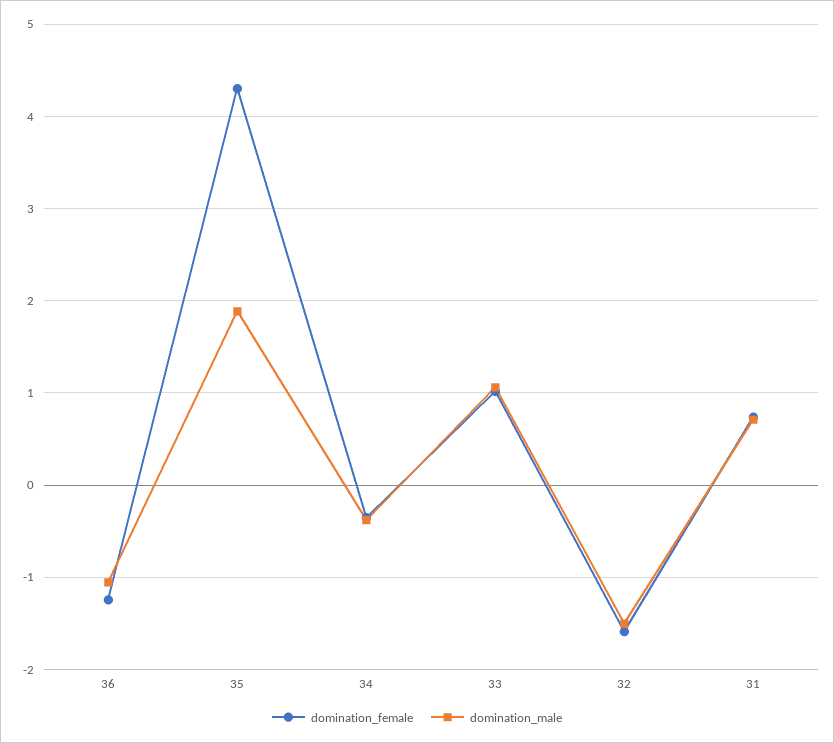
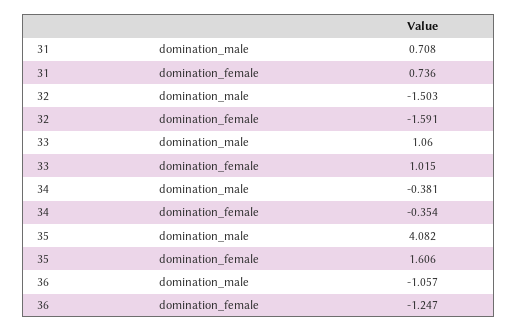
domination_female, 35: 4.3 -> 1.606
domination_male, 35: 1.9 -> 4.082

